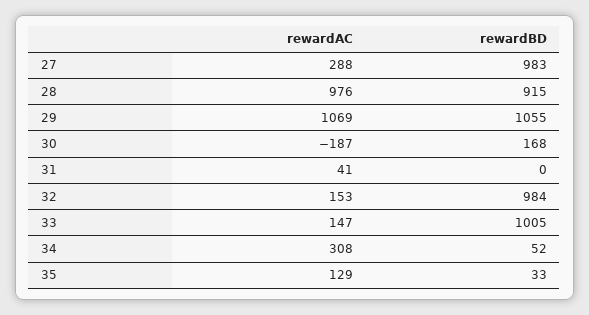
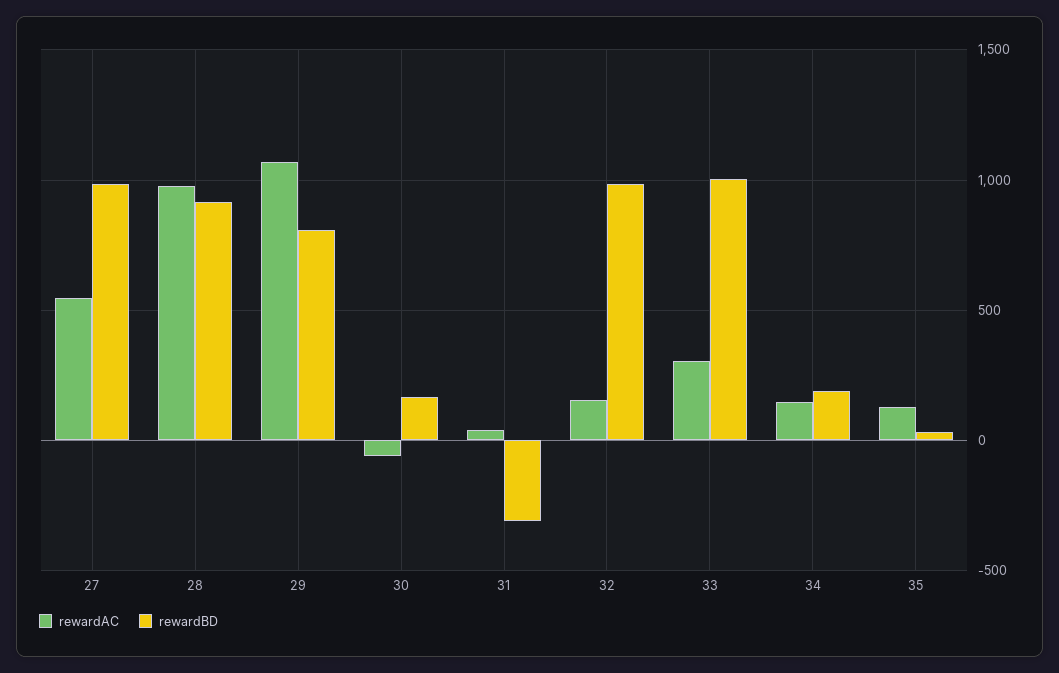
rewardAC, 27: 288 -> 550
rewardBD, 29: 1055 -> 800
rewardAC, 30: -187 -> -50
rewardBD, 31: 0 -> -300
rewardAC, 33: 147 -> 300
rewardAC, 34: 308 -> 150
rewardBD, 34: 52 -> 200

